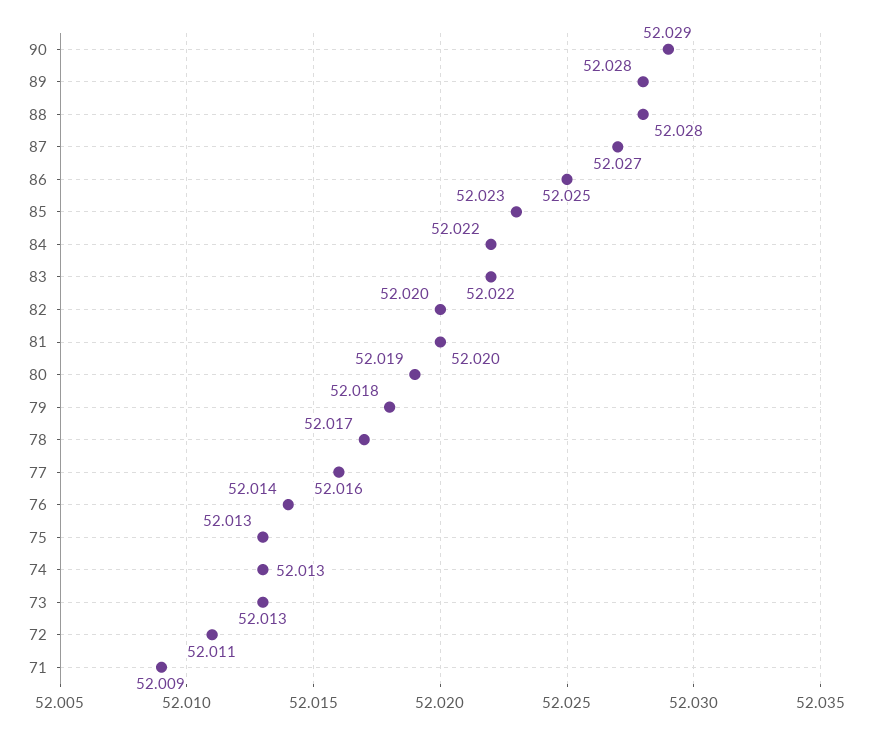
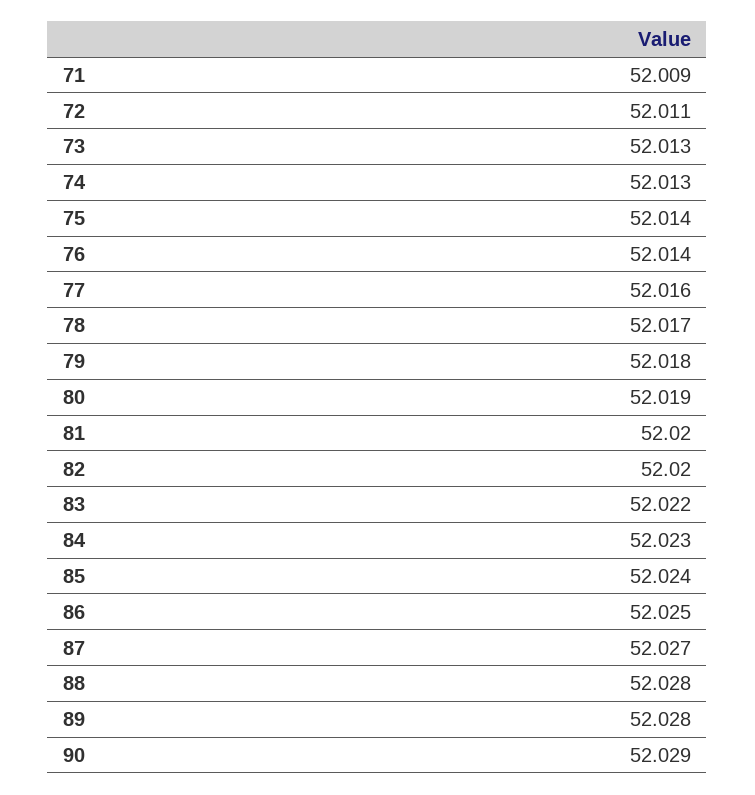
85: 52.023 -> 52.024
84: 52.022 -> 52.023
75: 52.013 -> 52.014

